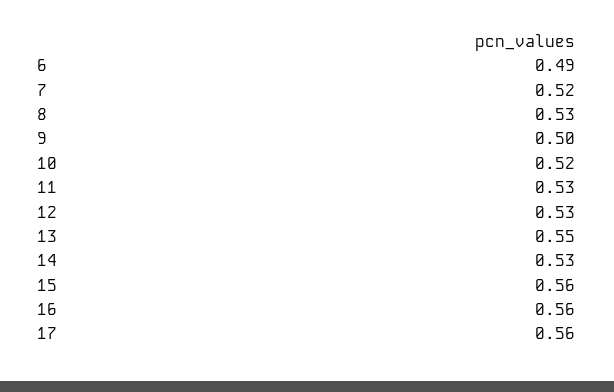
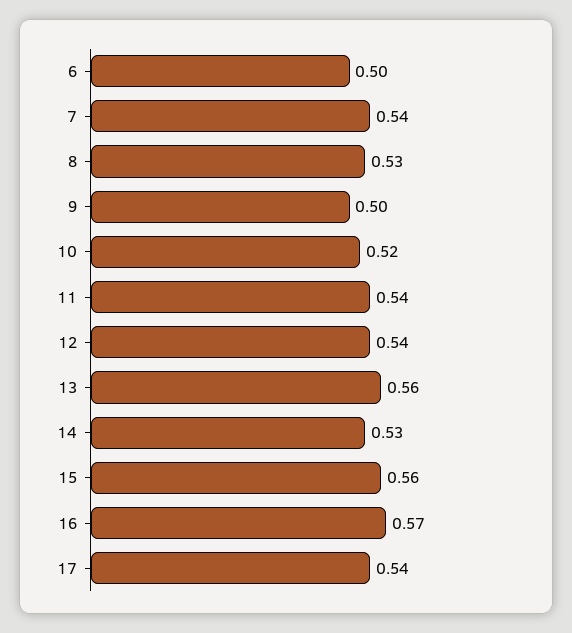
6: 0.49 -> 0.5
7: 0.52 -> 0.54
11: 0.53 -> 0.54
12: 0.53 -> 0.54
13: 0.55 -> 0.56
16: 0.56 -> 0.57
17: 0.56 -> 0.54

